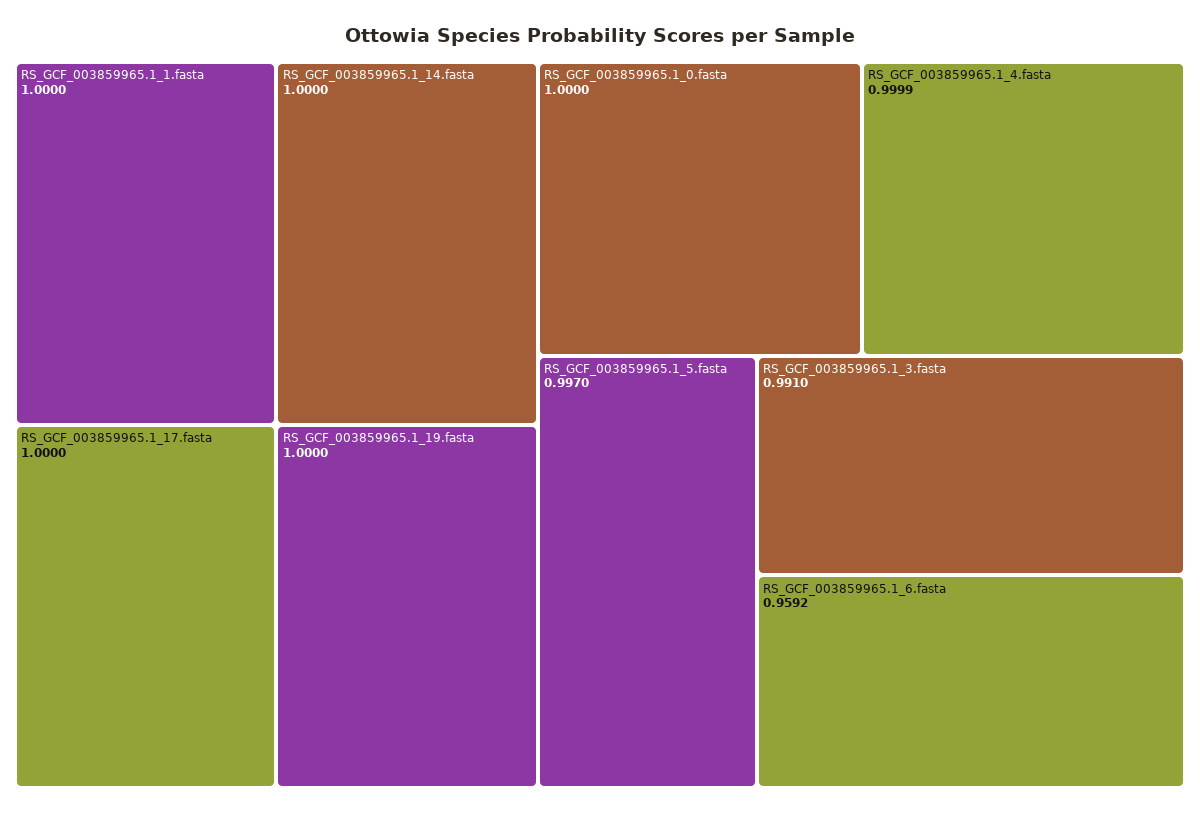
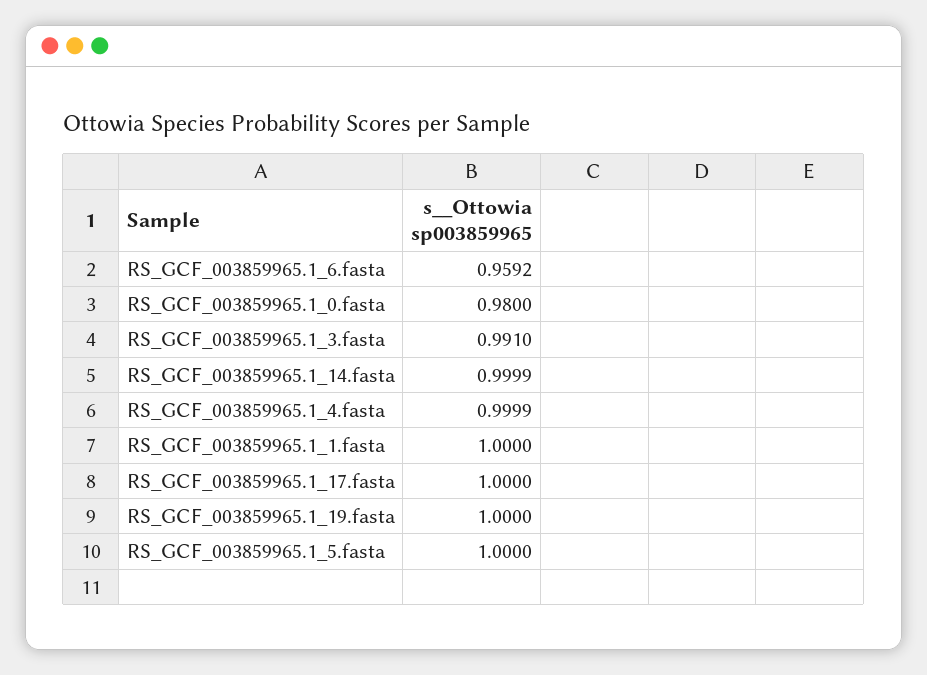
RS_GCF_003859965.1_14.fasta: 1 -> 0.9999
RS_GCF_003859965.1_0.fasta: 1 -> 0.98
RS_GCF_003859965.1_5.fasta: 0.997 -> 1

